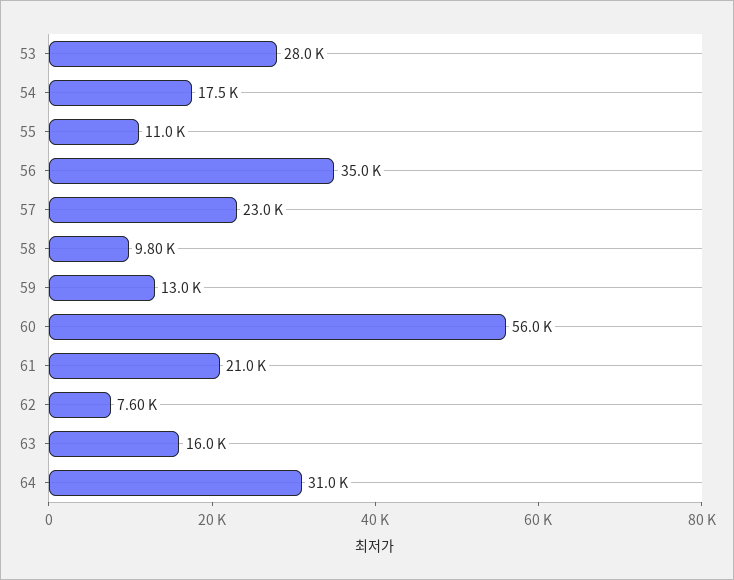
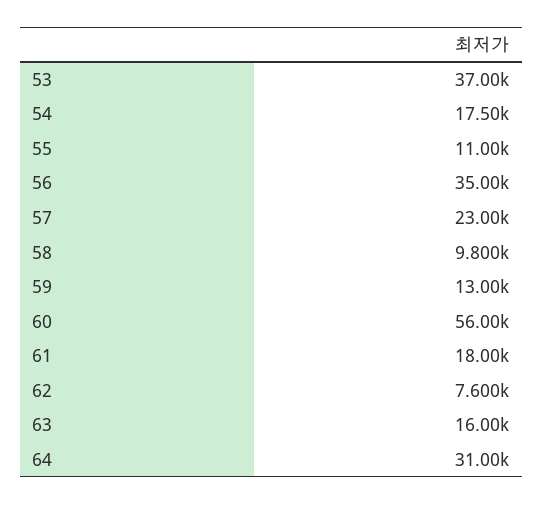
53: 28000 -> 37000
61: 21000 -> 18000

